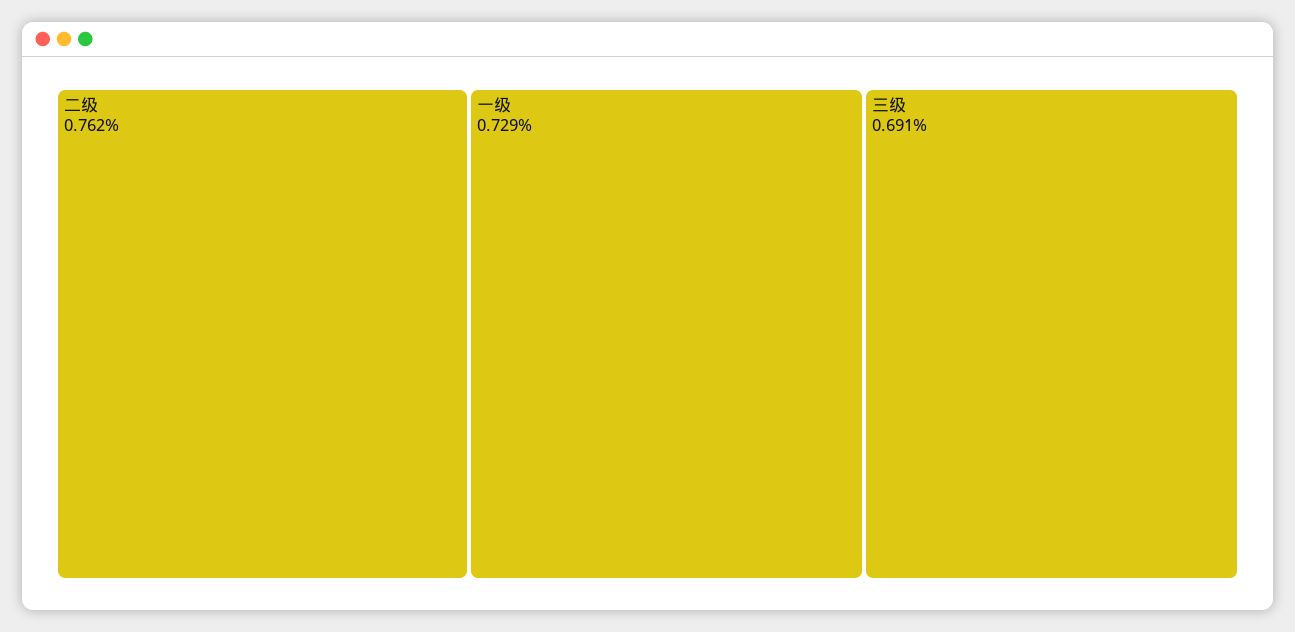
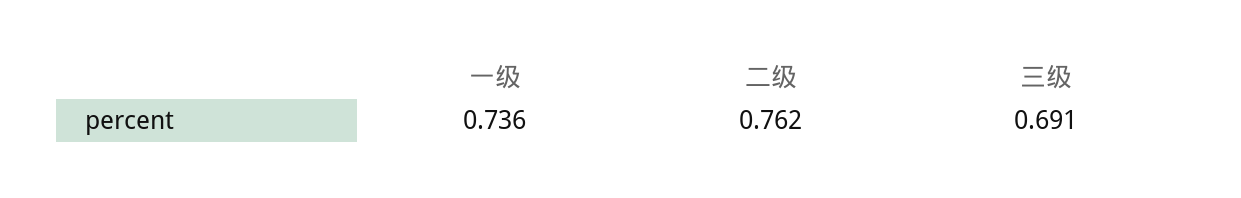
一级: 0.729 -> 0.736

